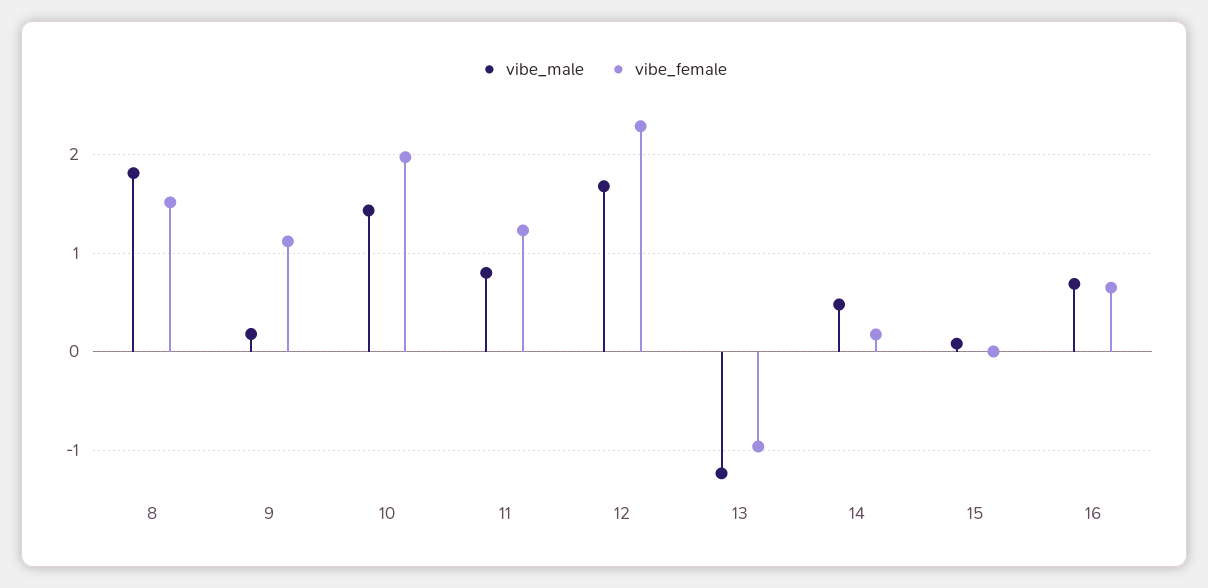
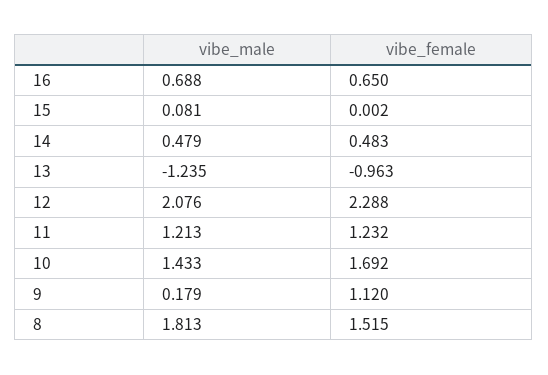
vibe_female, 10: 2 -> 1.692
vibe_male, 11: 0.8 -> 1.213
vibe_male, 12: 1.7 -> 2.076
vibe_female, 14: 0.2 -> 0.483

